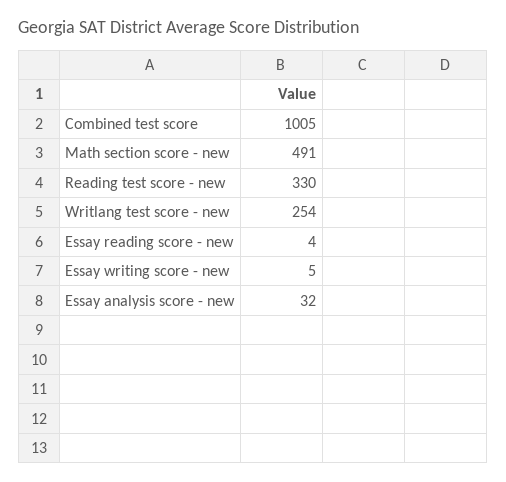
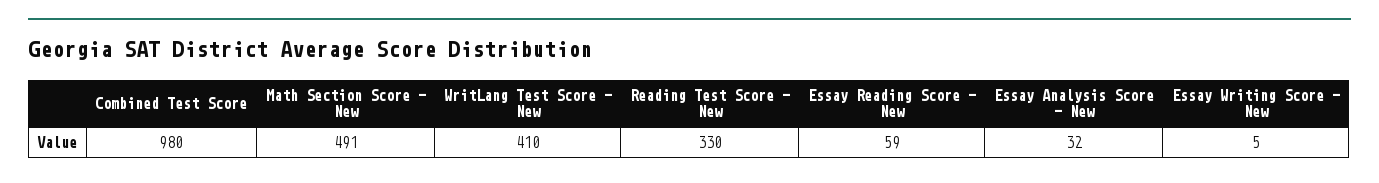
Combined test score: 1005 -> 980
Writlang test score - new: 254 -> 410
Essay reading score - new: 4 -> 59

